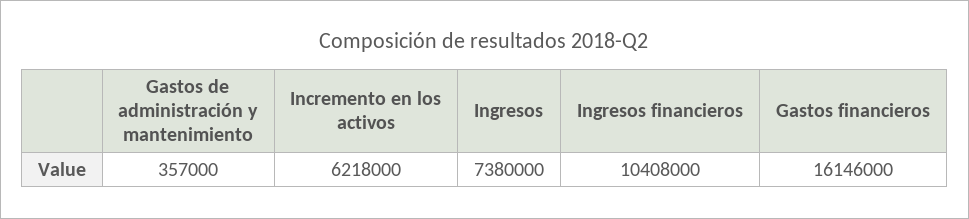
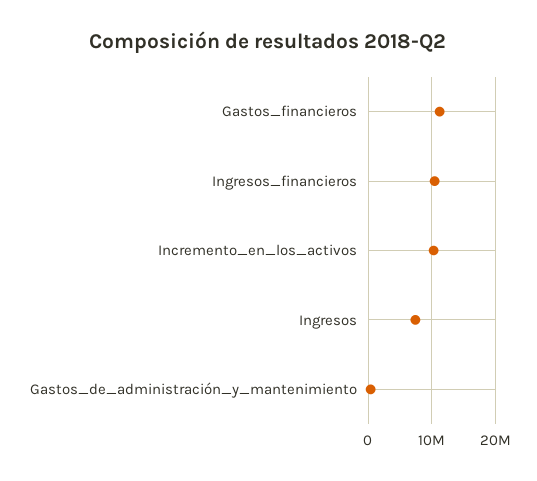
Incremento en los activos: 6218000 -> 10000000
Gastos financieros: 16146000 -> 11000000

